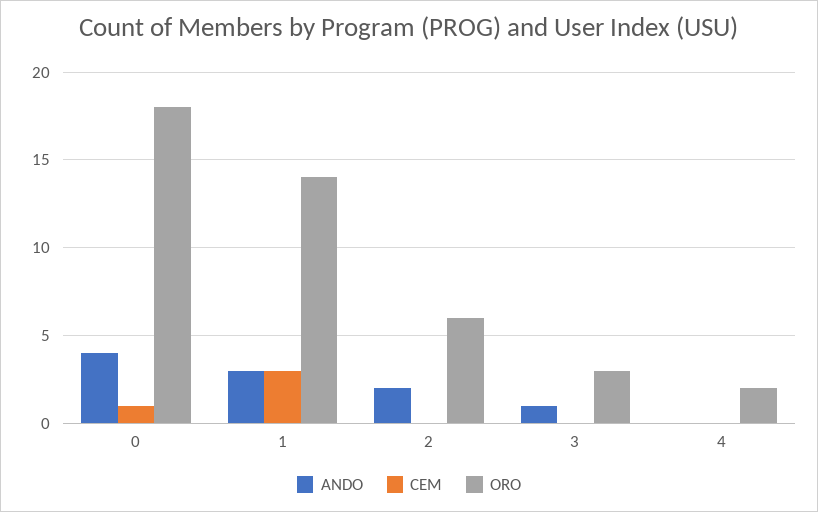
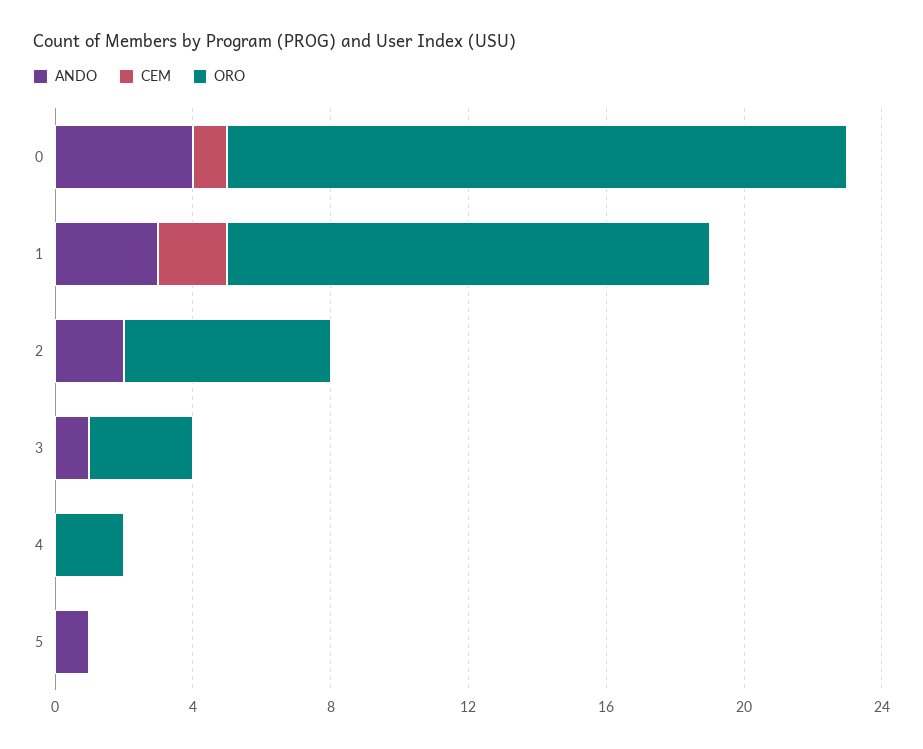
CEM, 1: 3 -> 2
ANDO, 5: none -> 1
CEM, 5: none -> 0
ORO, 5: none -> 0

